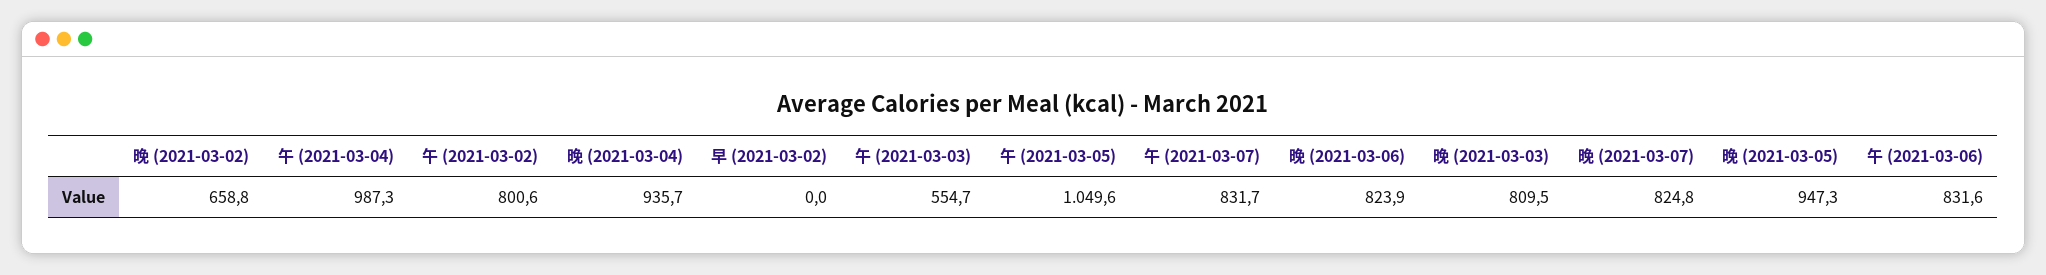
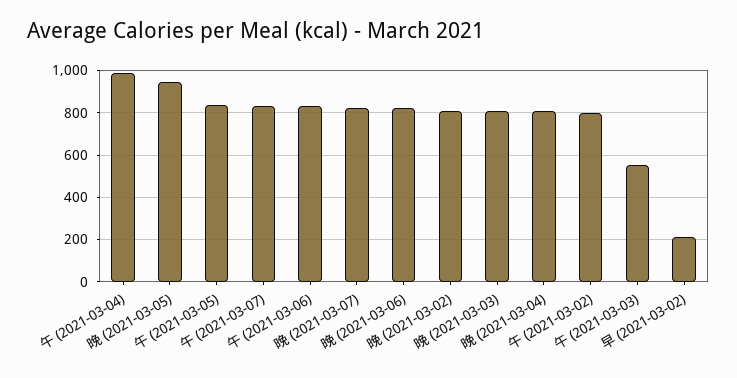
晚 (2021-03-02): 658.8 -> 800
晚 (2021-03-04): 935.7 -> 800
早 (2021-03-02): 0 -> 200
午 (2021-03-05): 1049.6 -> 850

